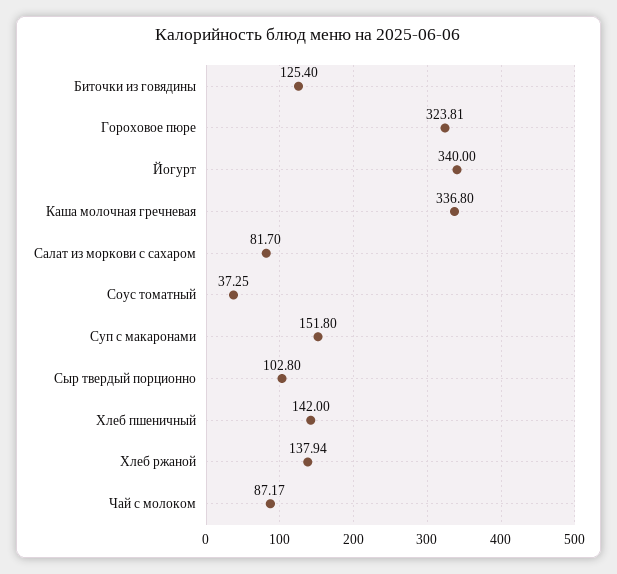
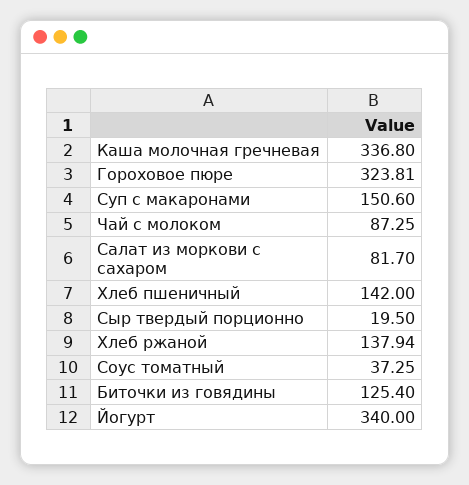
Суп с макаронами: 151.8 -> 150.6
Сыр твердый порционно: 102.8 -> 19.5
Чай с молоком: 87.17 -> 87.25

